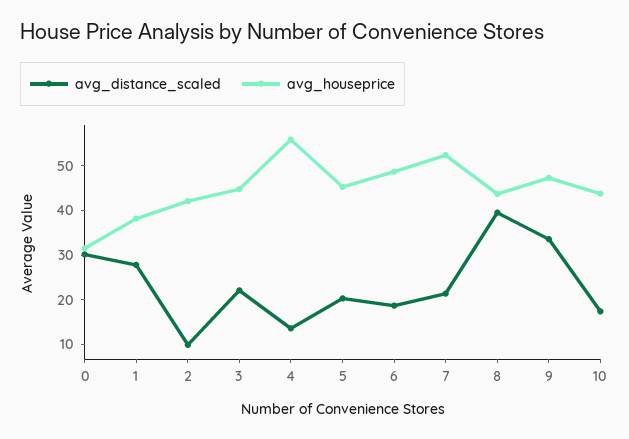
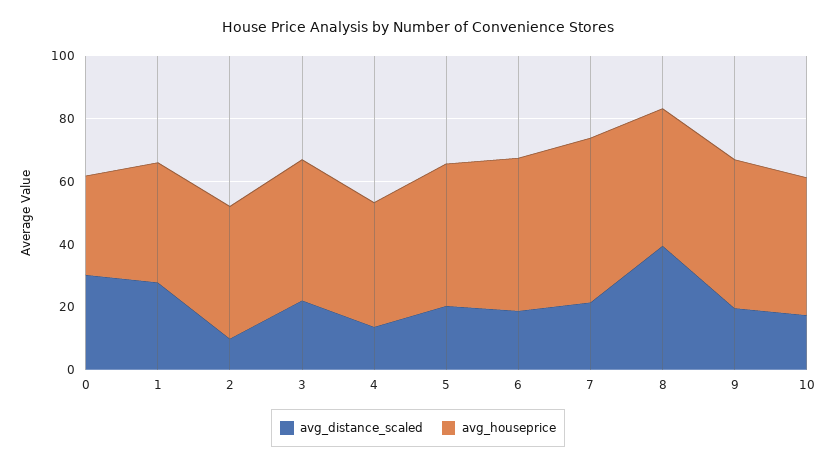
avg_houseprice, 4: 56 -> 40
avg_distance_scaled, 9: 34 -> 20

